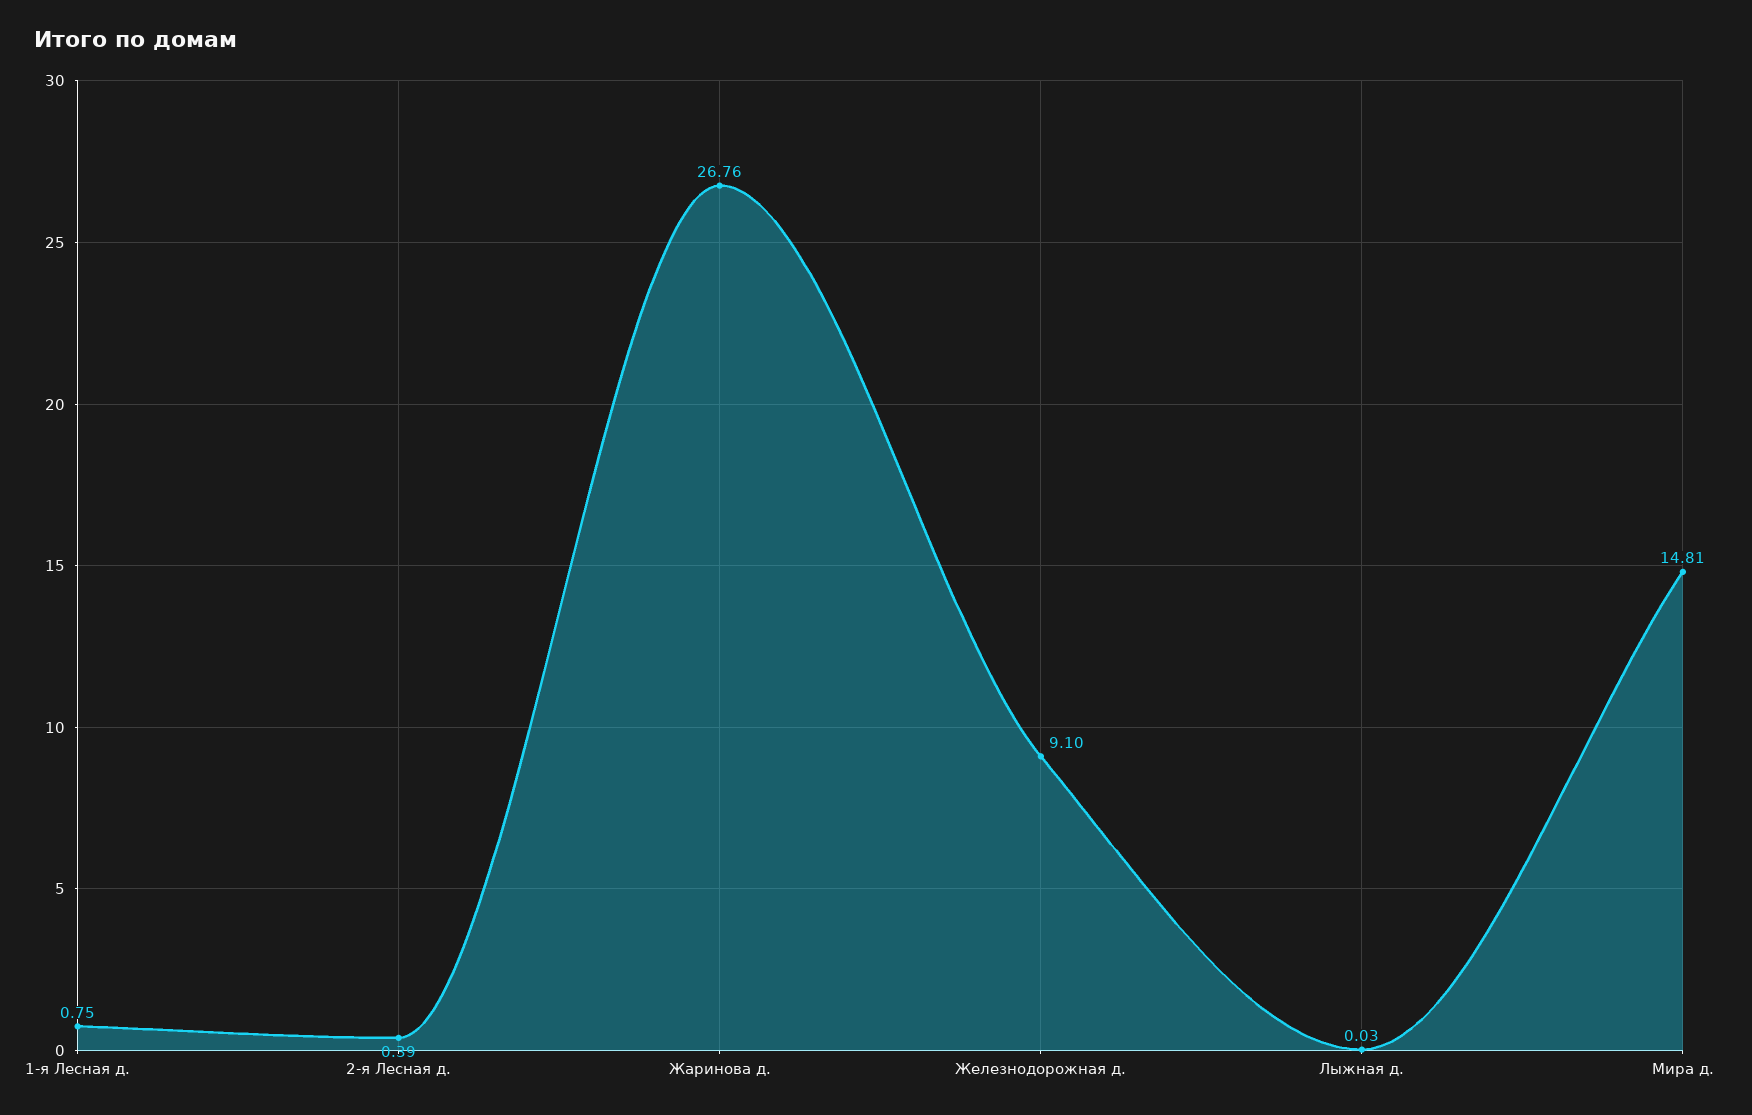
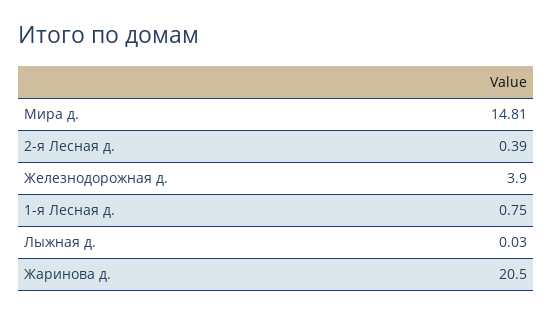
Жаринова д.: 26.76 -> 20.5
Железнодорожная д.: 9.1 -> 3.9

